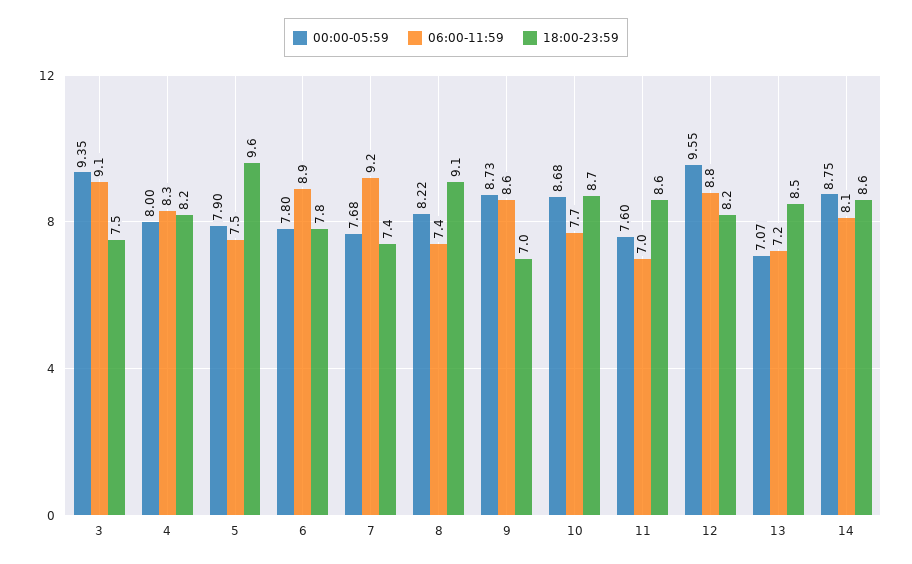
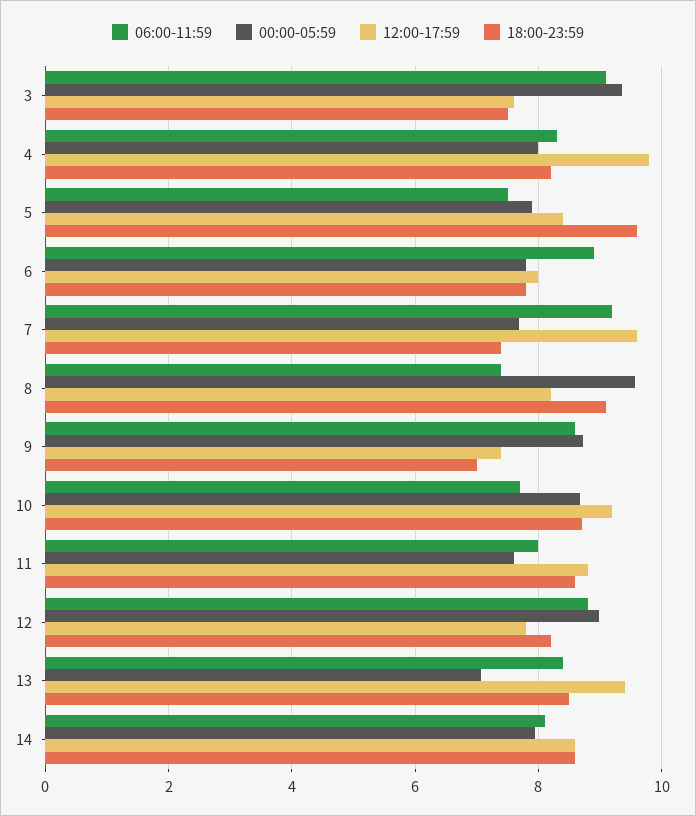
00:00-05:59, 8: 8.22 -> 9.6
06:00-11:59, 11: 7 -> 8
00:00-05:59, 12: 9.55 -> 9
06:00-11:59, 13: 7.2 -> 8.4
00:00-05:59, 14: 8.75 -> 8
12:00-17:59, 3: none -> 7.6
12:00-17:59, 4: none -> 9.8
12:00-17:59, 5: none -> 8.4
12:00-17:59, 6: none -> 8
12:00-17:59, 7: none -> 9.6
12:00-17:59, 8: none -> 8.2
12:00-17:59, 9: none -> 7.4
12:00-17:59, 10: none -> 9.2
12:00-17:59, 11: none -> 8.8
12:00-17:59, 12: none -> 7.8
12:00-17:59, 13: none -> 9.4
12:00-17:59, 14: none -> 8.6

